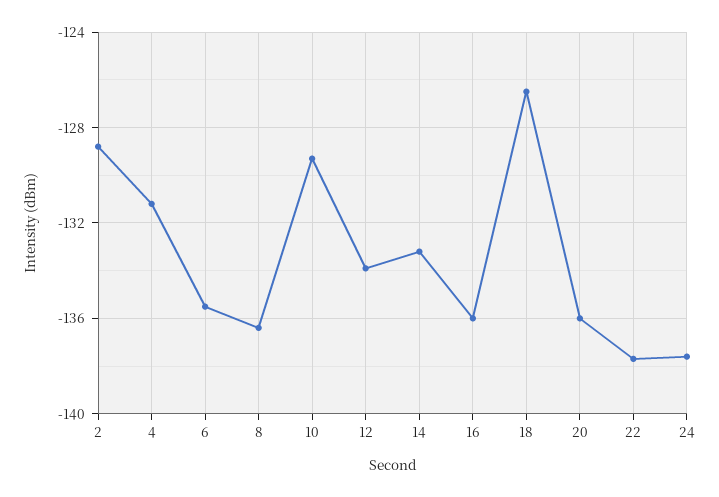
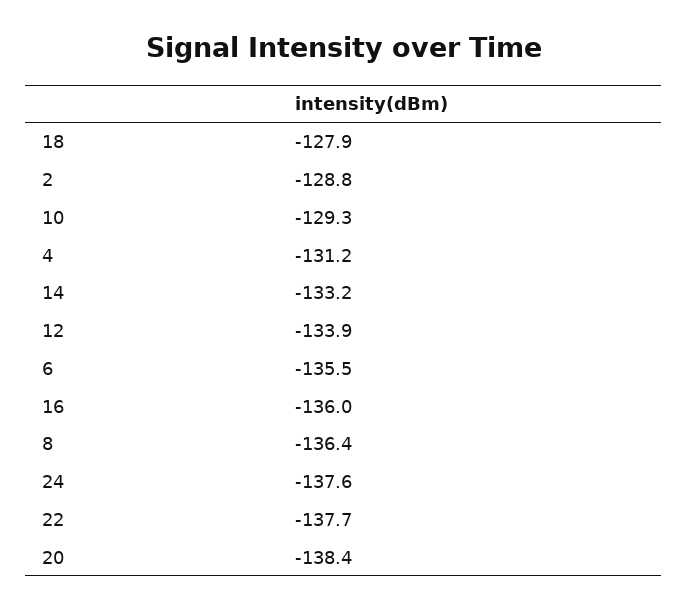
18: -126.5 -> -127.9
20: -136 -> -138.4

